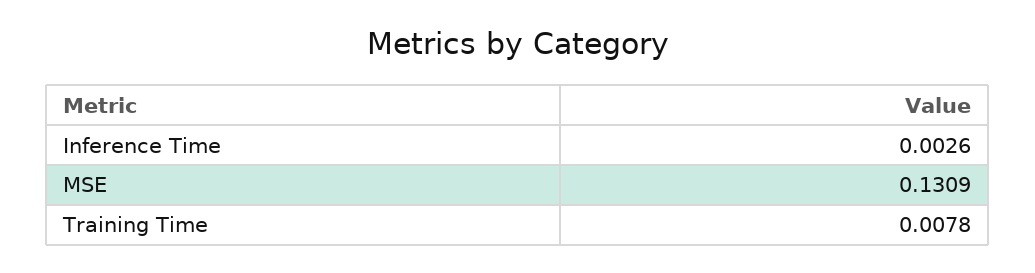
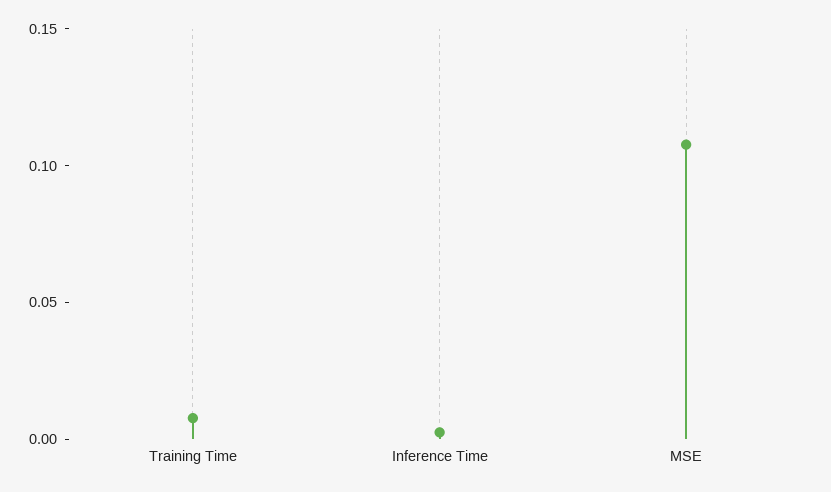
MSE: 0.1309 -> 0.11

